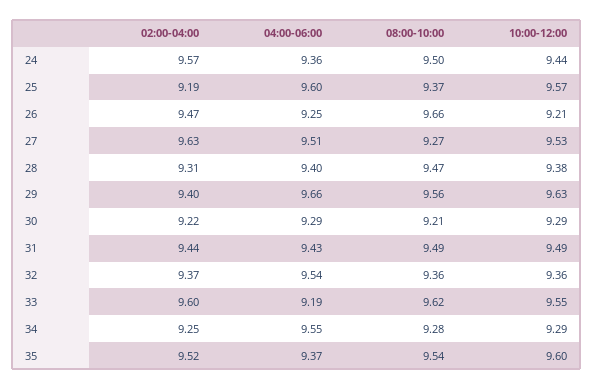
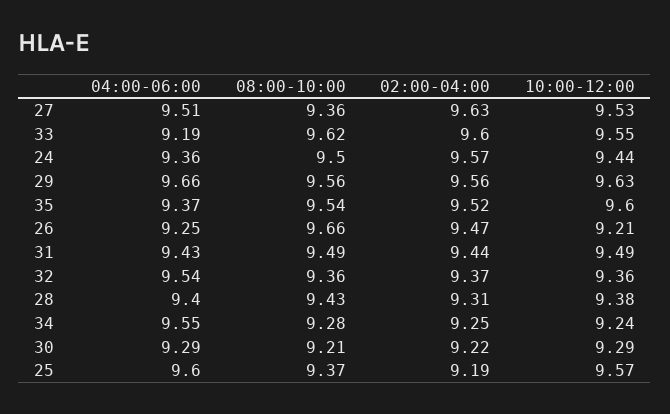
08:00-10:00, 27: 9.27 -> 9.36
08:00-10:00, 28: 9.47 -> 9.43
02:00-04:00, 29: 9.4 -> 9.56
10:00-12:00, 34: 9.29 -> 9.24

